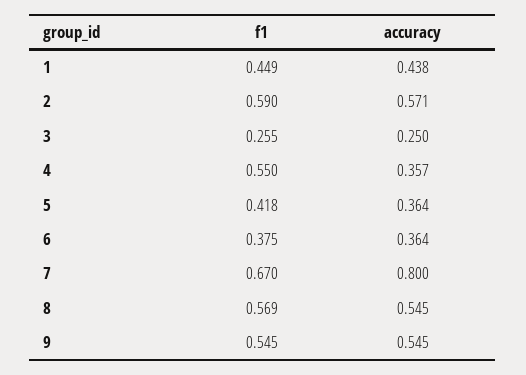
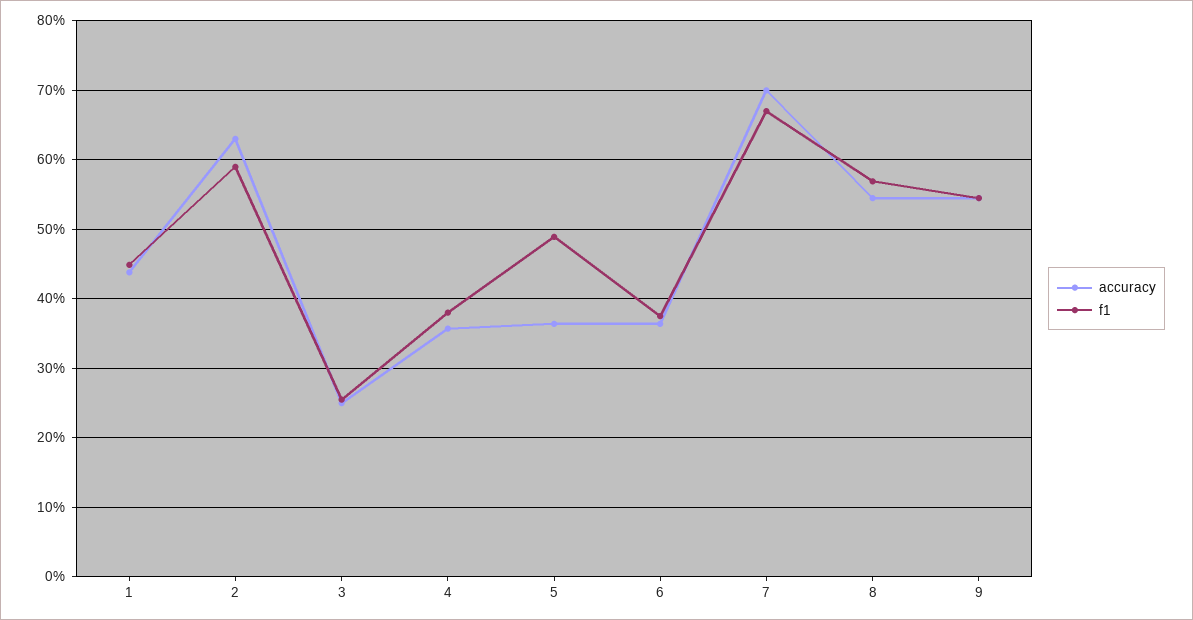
accuracy, 2: 0.571 -> 0.63
f1, 4: 0.55 -> 0.38
f1, 5: 0.418 -> 0.49
accuracy, 7: 0.8 -> 0.7

